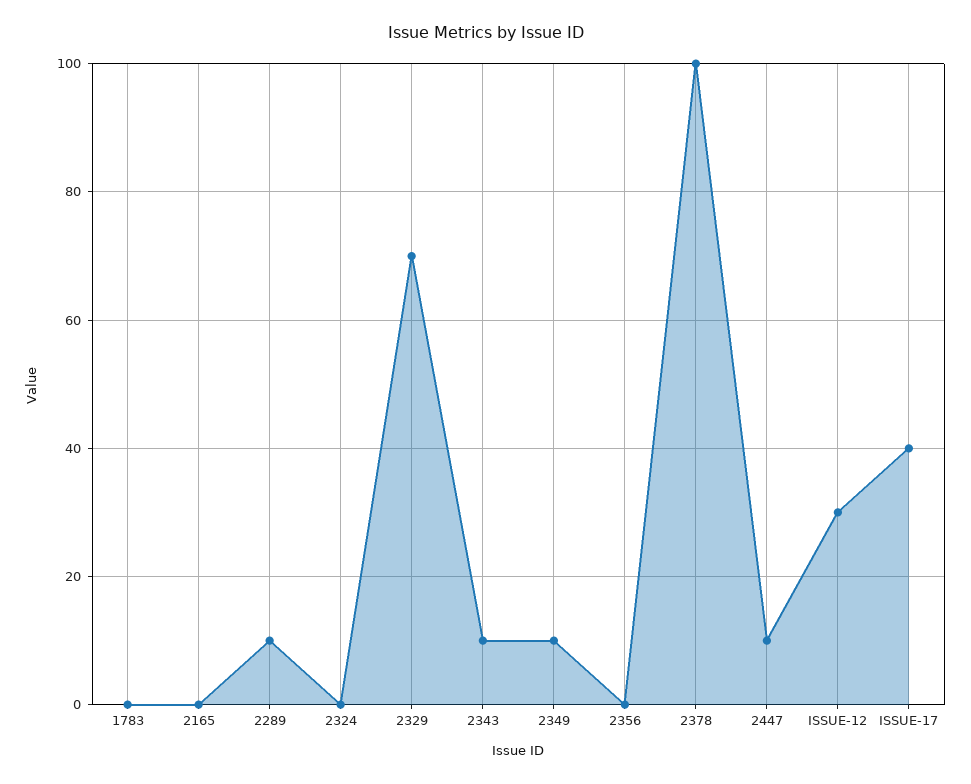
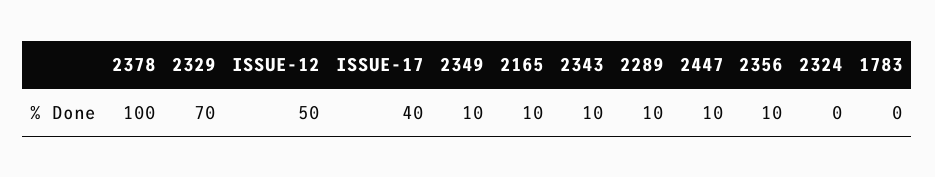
2165: 0 -> 10
2356: 0 -> 10
ISSUE-12: 30 -> 50

